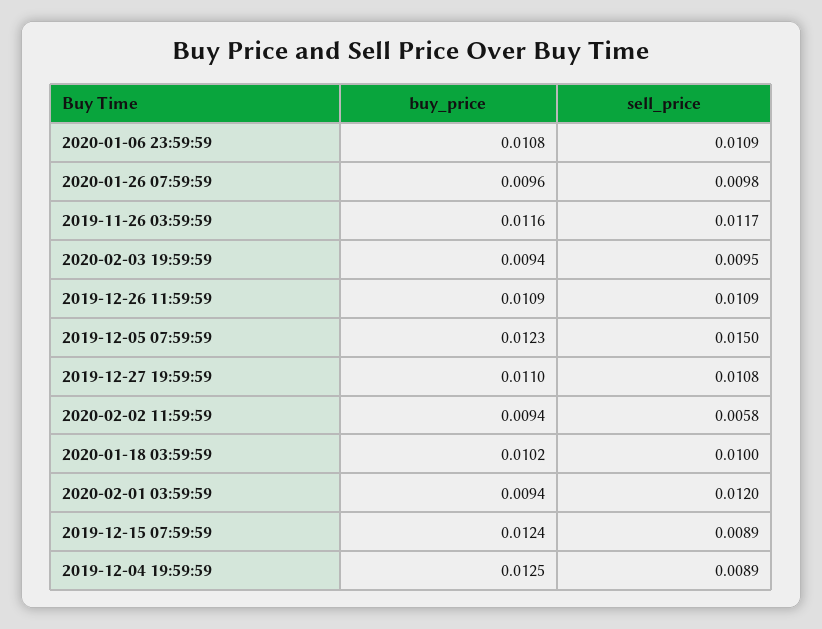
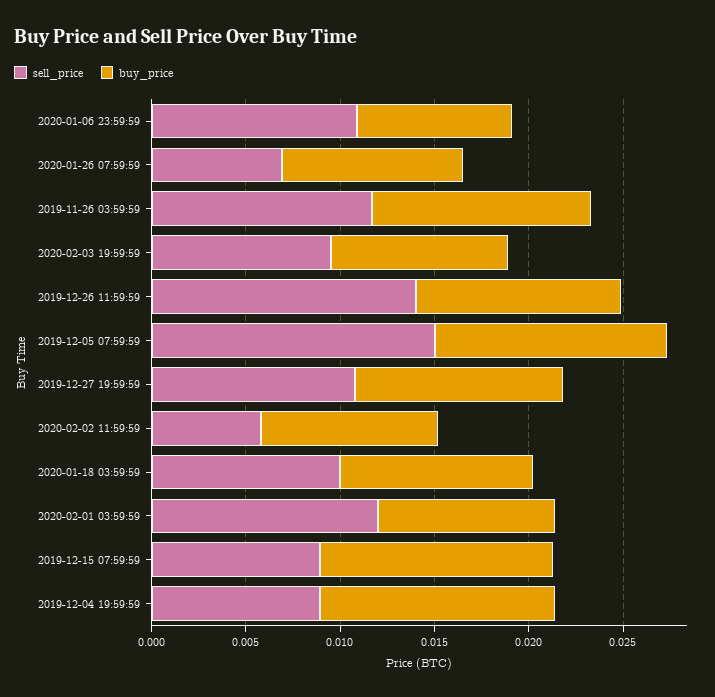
buy_price, 2020-01-06 23:59:59: 0.0108 -> 0.008
sell_price, 2020-01-26 07:59:59: 0.0098 -> 0.007
sell_price, 2019-12-26 11:59:59: 0.0109 -> 0.014

